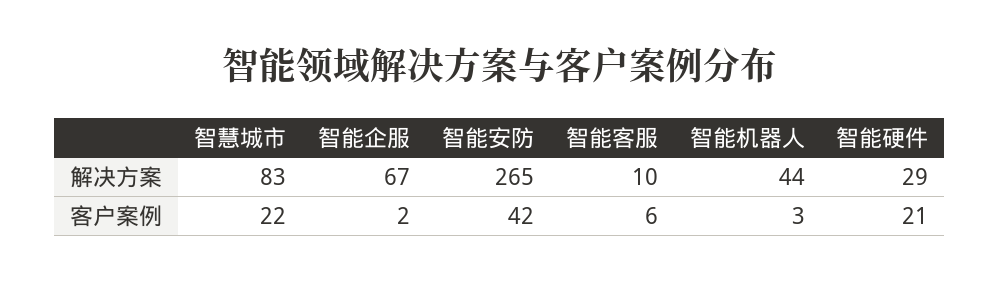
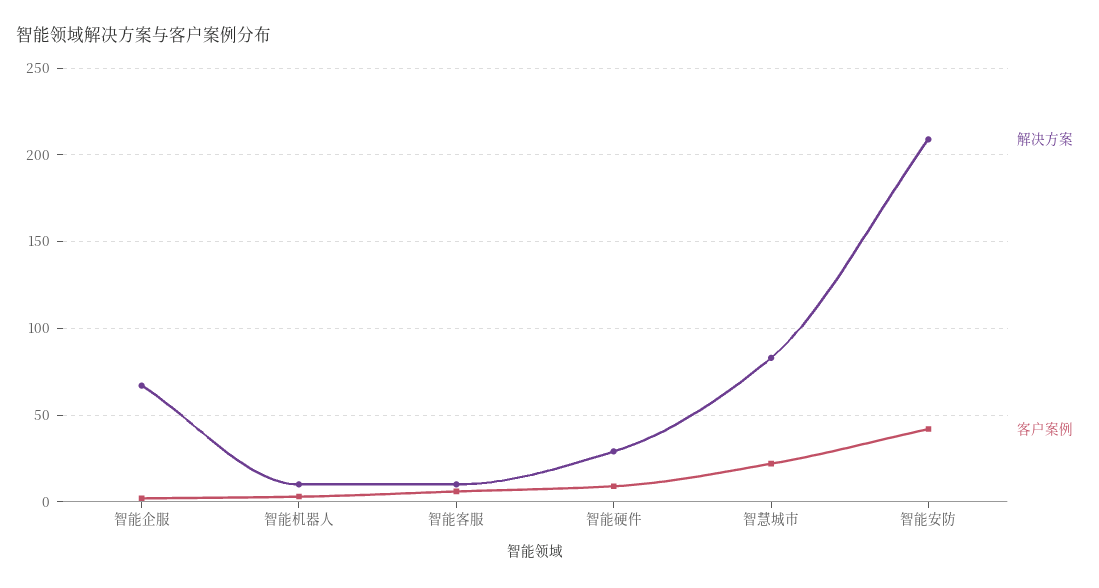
解决方案, 智能安防: 265 -> 210
解决方案, 智能机器人: 44 -> 10
客户案例, 智能硬件: 21 -> 10

